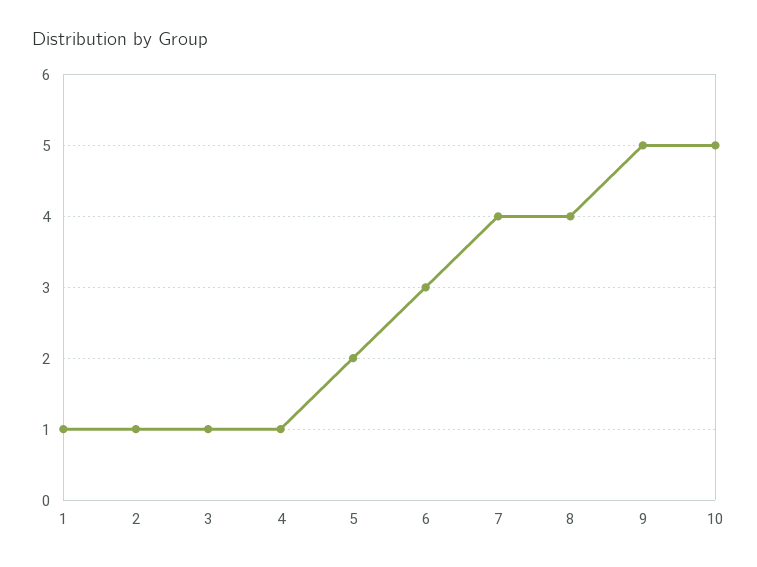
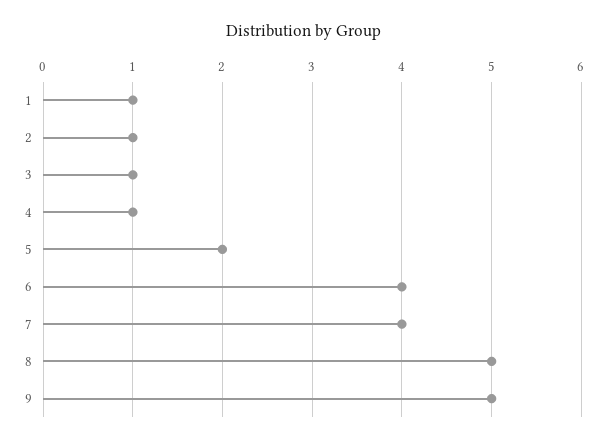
6: 3 -> 4
8: 4 -> 5
10: 5 -> none

